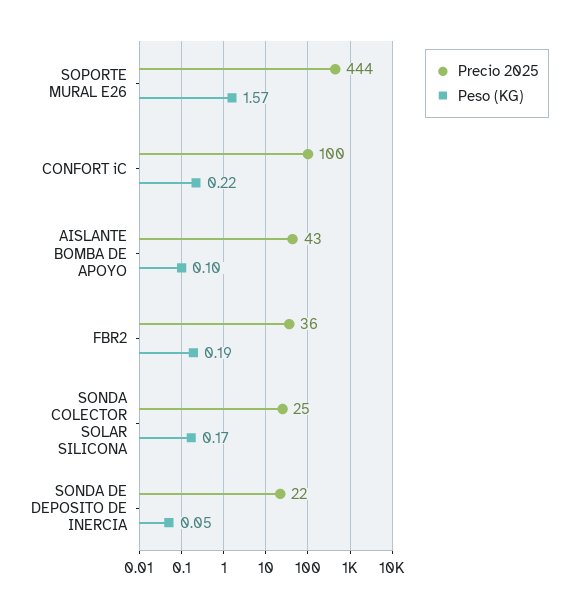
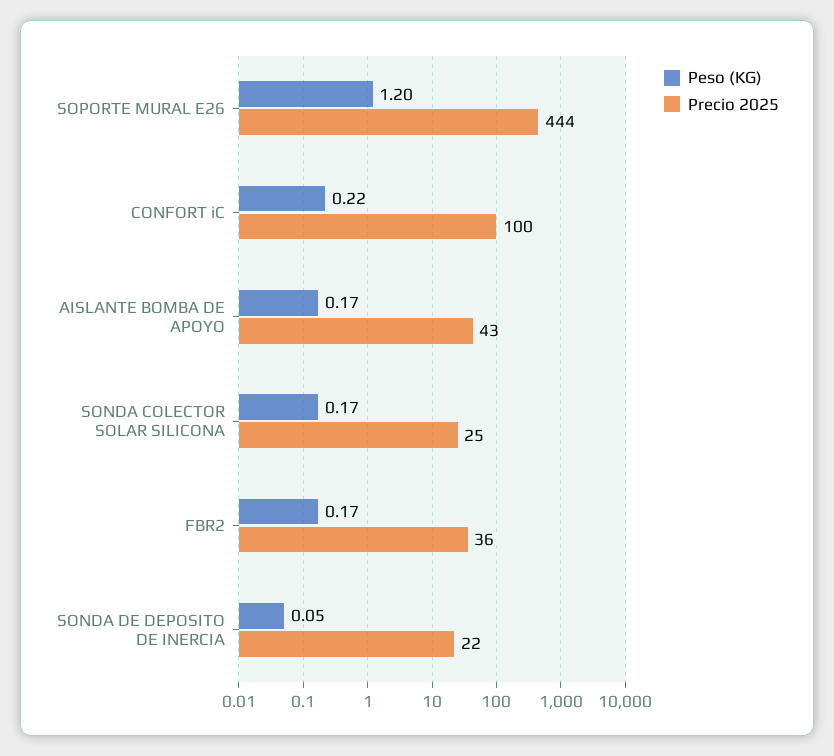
Peso (KG), SOPORTE MURAL E26: 1.57 -> 1.2
Peso (KG), AISLANTE BOMBA DE APOYO: 0.1 -> 0.17
Peso (KG), FBR2: 0.19 -> 0.17

